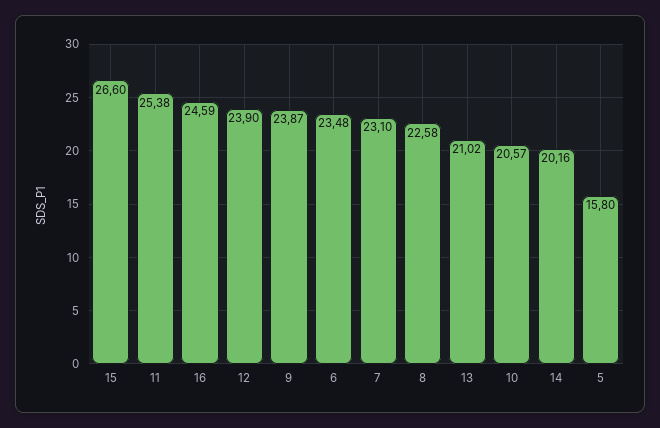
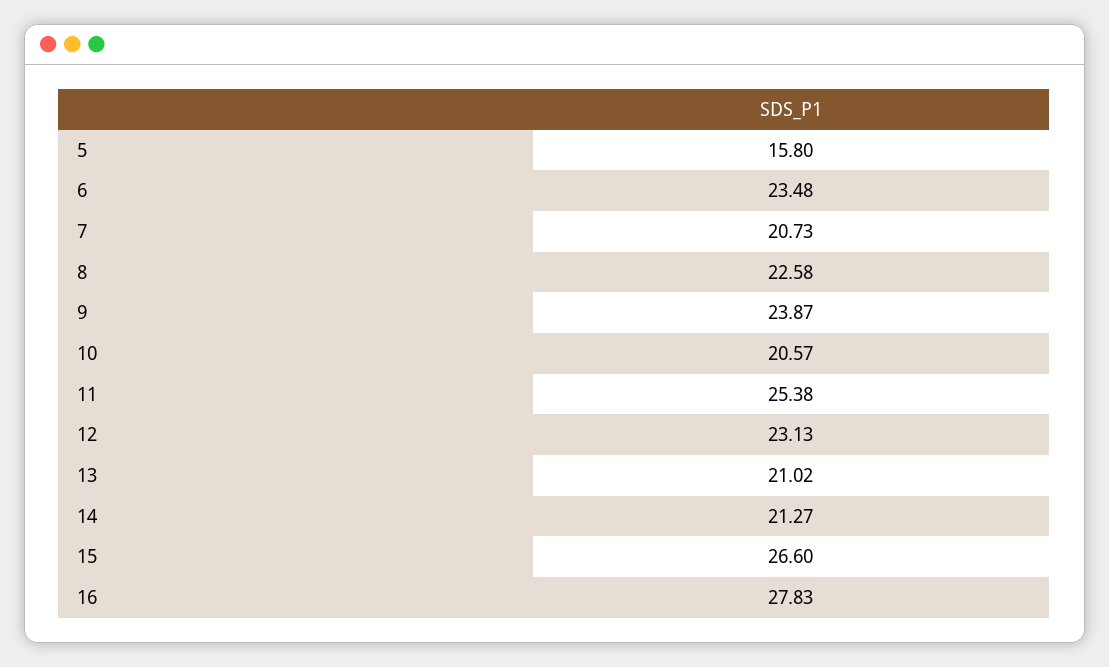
16: 24.59 -> 27.83
12: 23.9 -> 23.13
7: 23.1 -> 20.73
14: 20.16 -> 21.27

